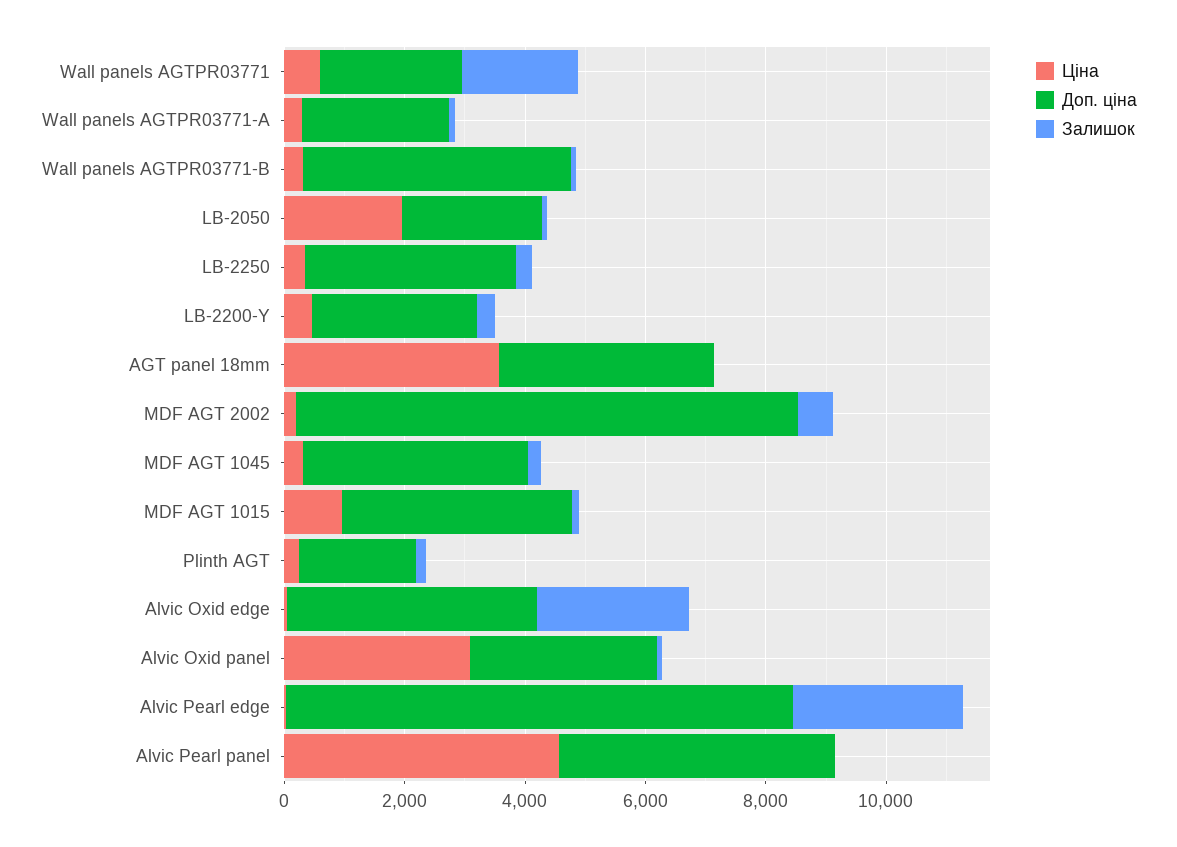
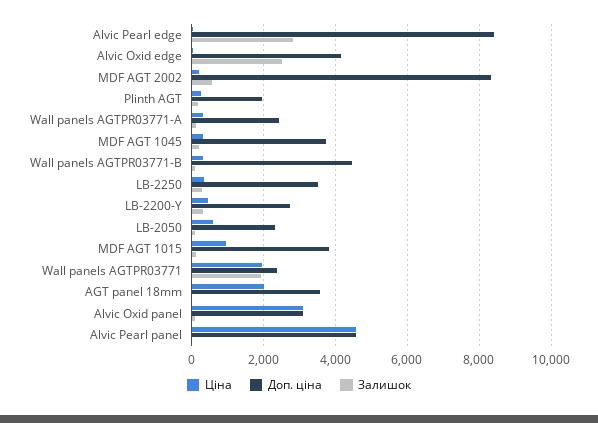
Ціна, Wall panels AGTPR03771: 500 -> 2000
Ціна, LB-2050: 2000 -> 600
Ціна, AGT panel 18mm: 3500 -> 2000

